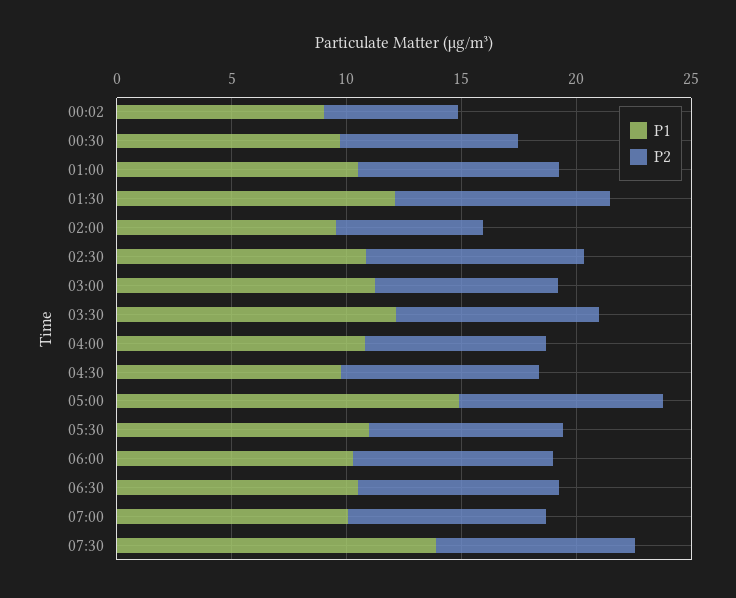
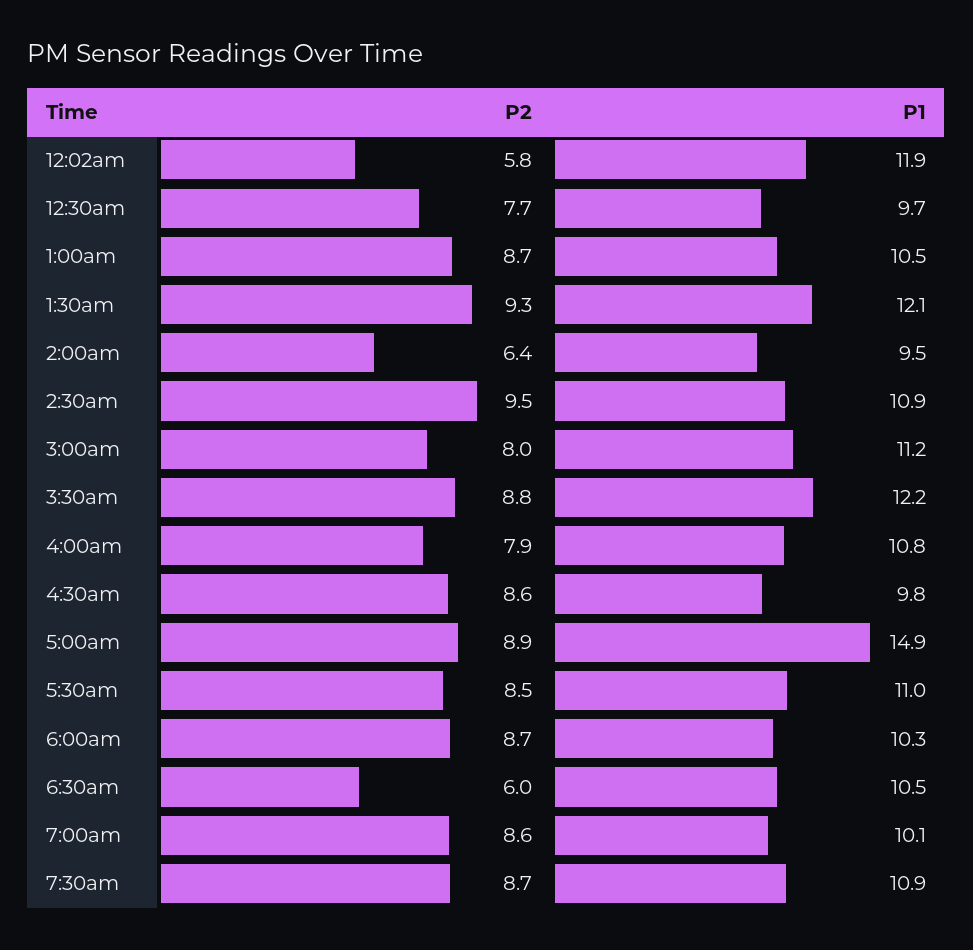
P1, 00:02: 9 -> 11.9
P2, 06:30: 9 -> 6
P1, 07:30: 14 -> 10.9

